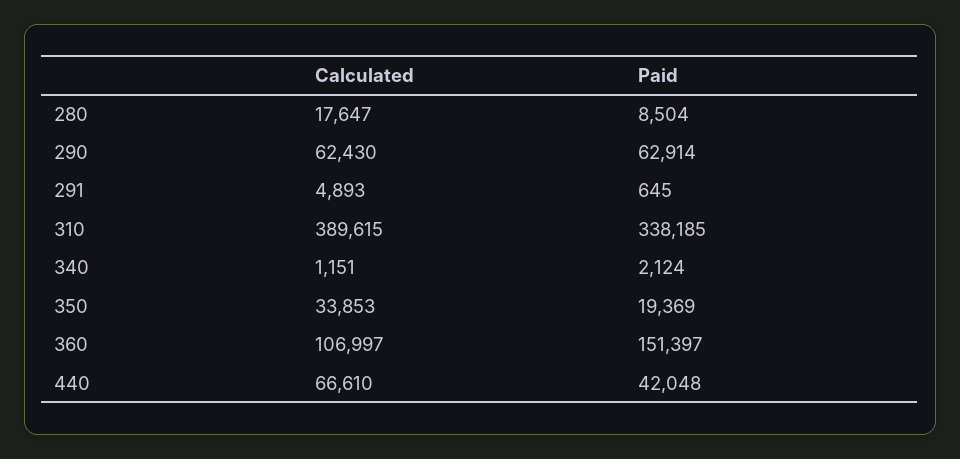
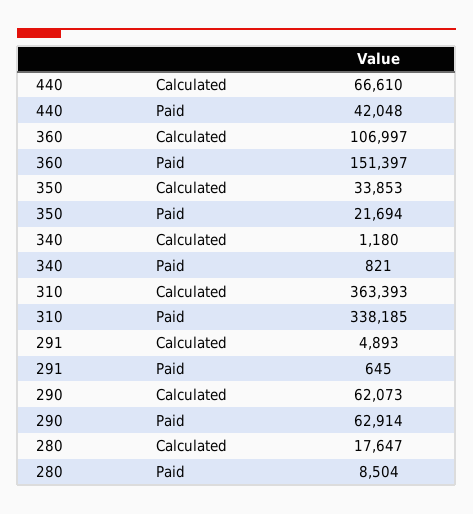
Calculated, 290: 62430 -> 62073
Calculated, 310: 389615 -> 363393
Calculated, 340: 1151 -> 1180
Paid, 340: 2124 -> 821
Paid, 350: 19369 -> 21694

